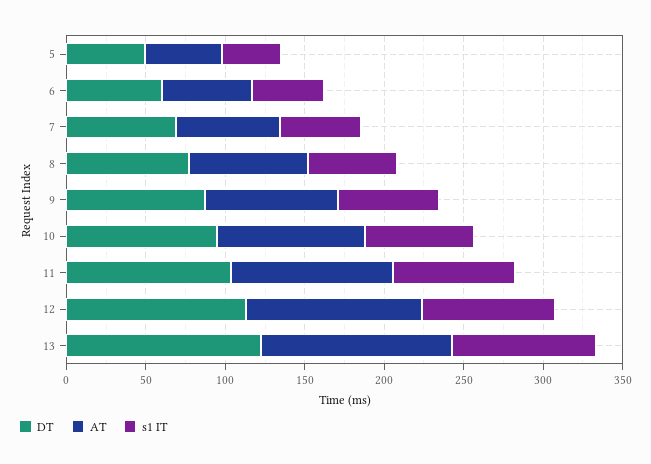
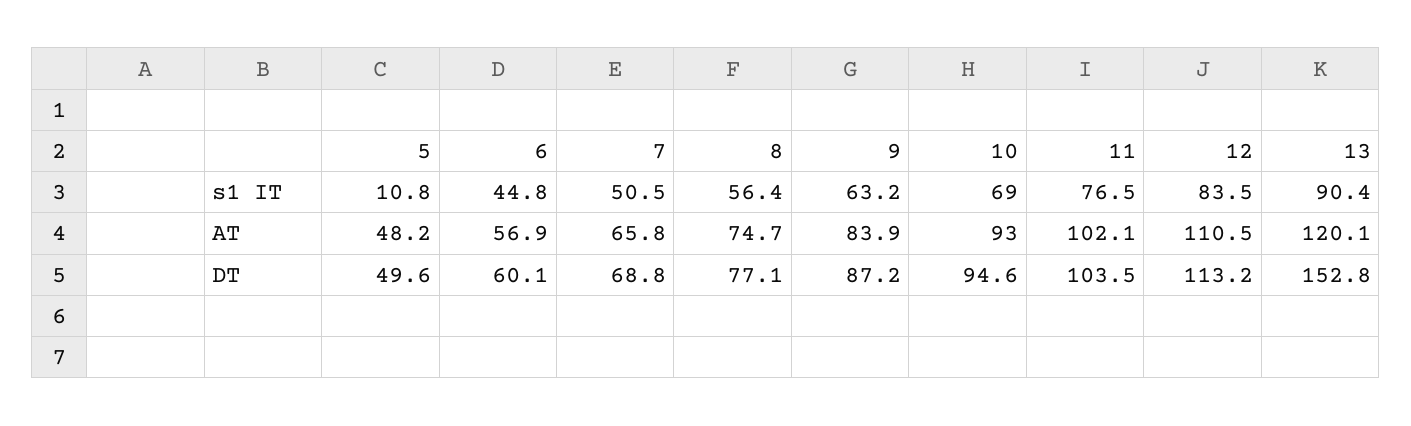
s1 IT, 5: 40 -> 10.8
DT, 13: 120 -> 152.8

